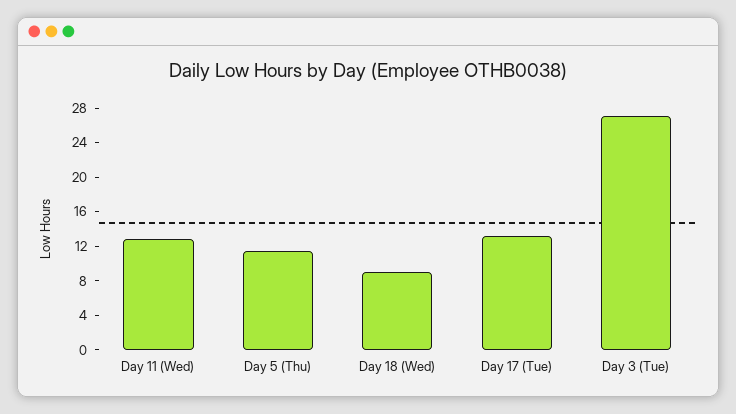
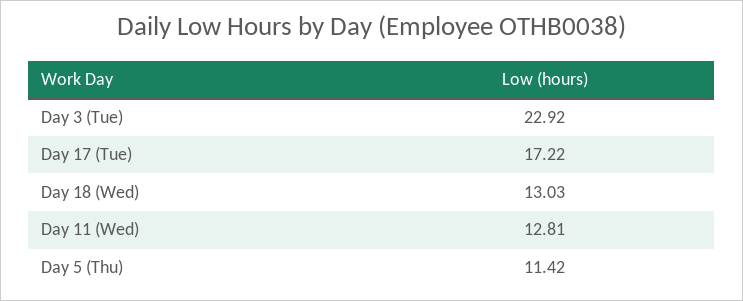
Day 18 (Wed): 9 -> 13.03
Day 17 (Tue): 13 -> 17.22
Day 3 (Tue): 27 -> 22.92

